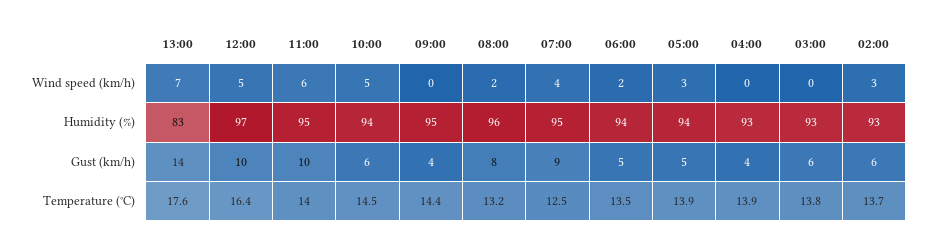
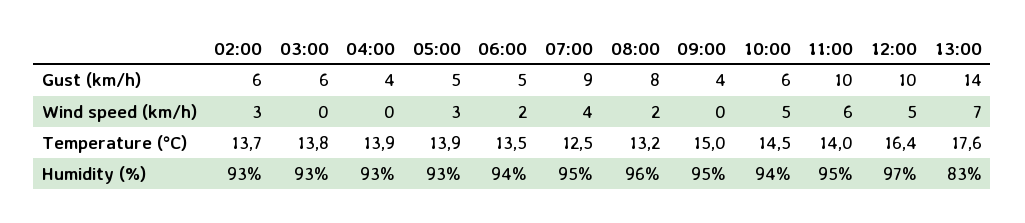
05:00, Humidity (%): 94 -> 93
09:00, Temperature (°C): 14.4 -> 15

